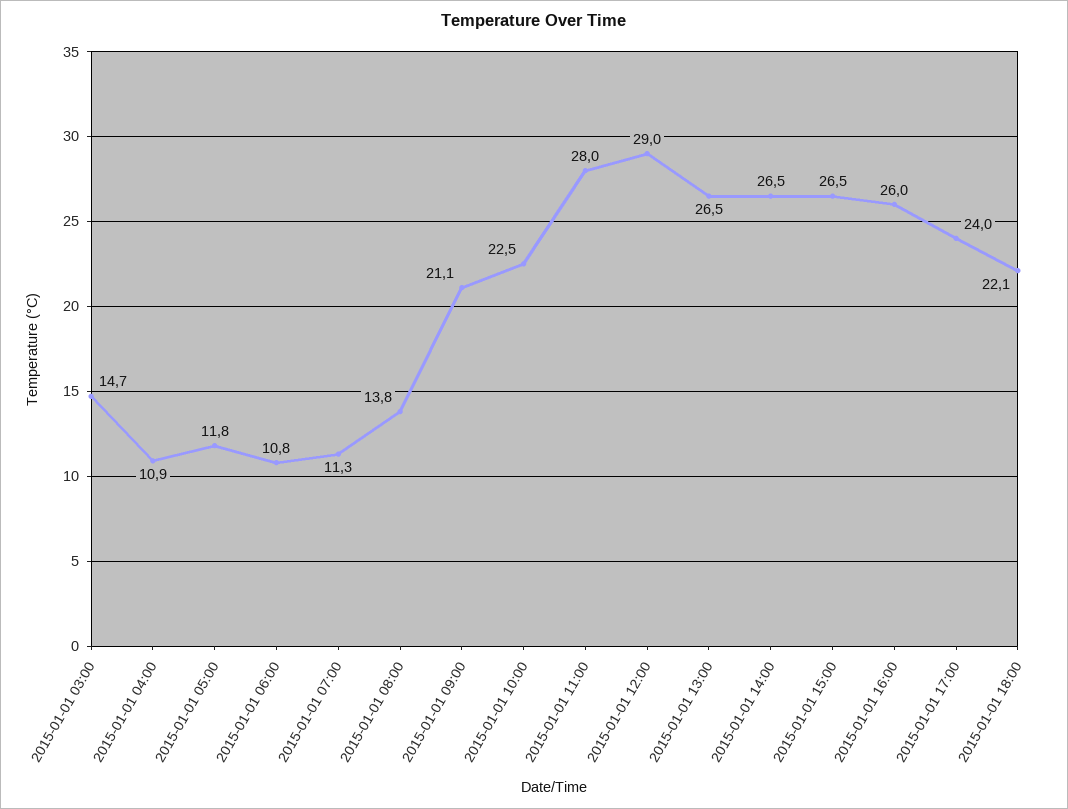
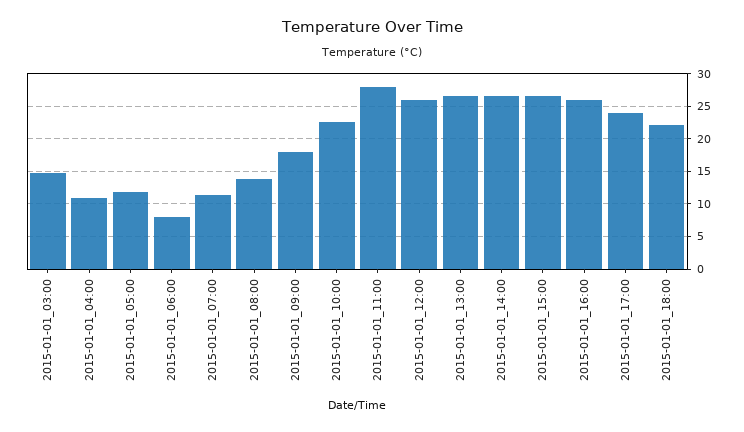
2015-01-01 06:00: 10.8 -> 8
2015-01-01 09:00: 21.1 -> 18
2015-01-01 12:00: 29 -> 26

